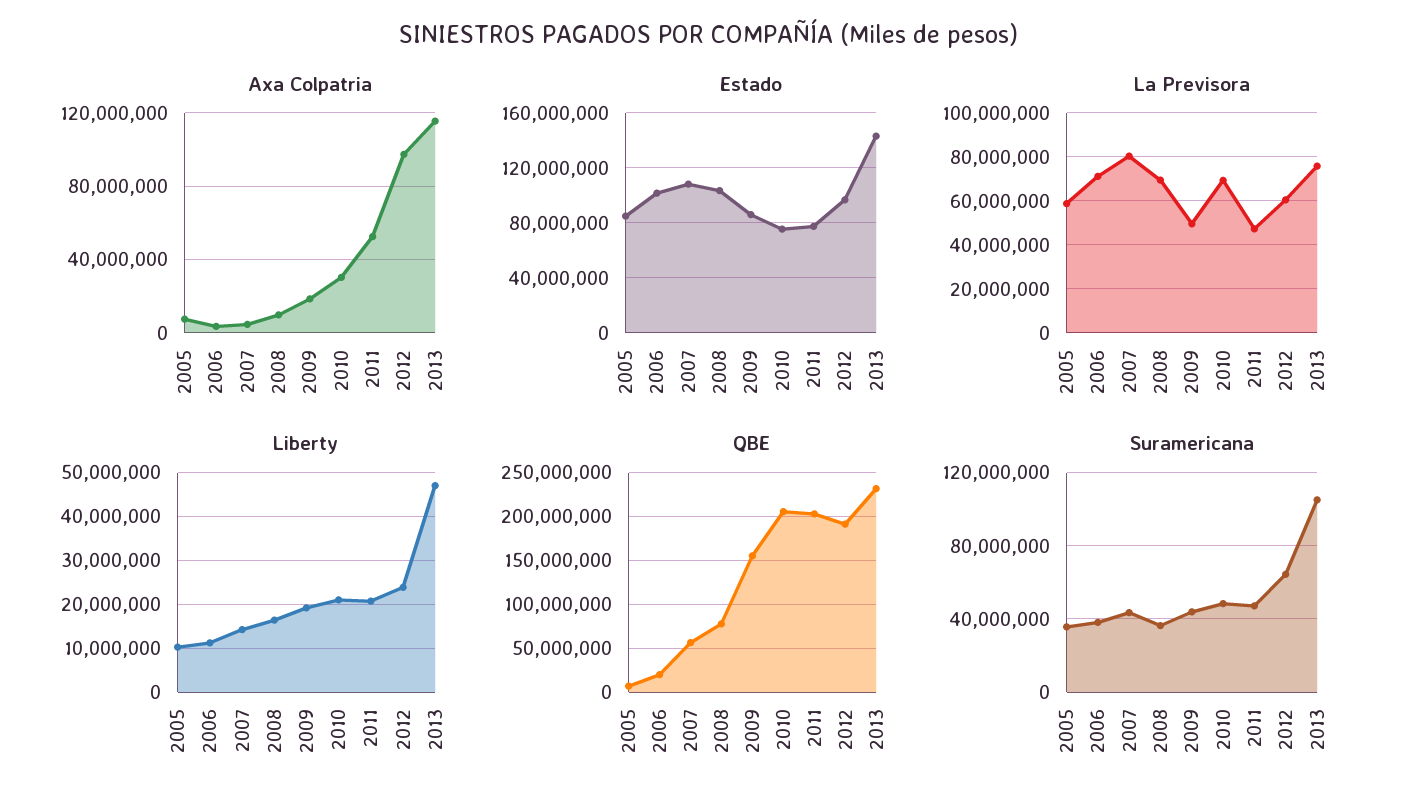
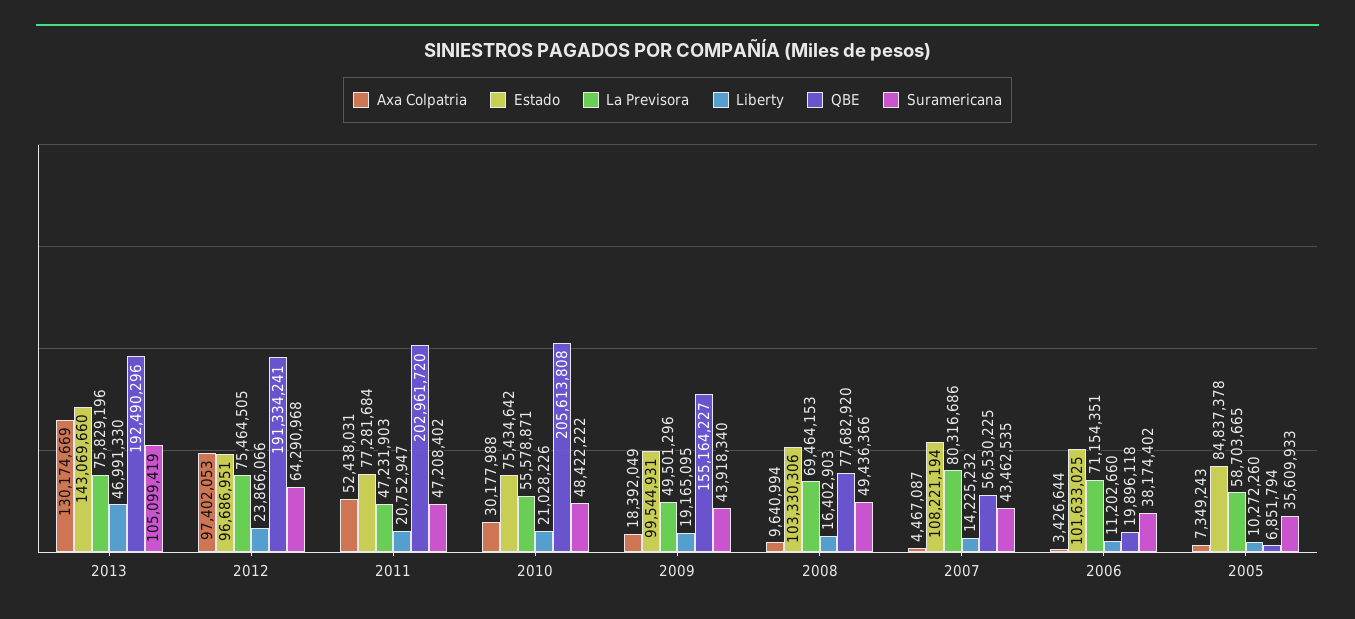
Axa Colpatria, 2013: 115000000 -> 130174669
Estado, 2009: 85000000 -> 99544931
La Previsora, 2010: 70000000 -> 55578871
La Previsora, 2012: 60000000 -> 75464505
QBE, 2013: 230000000 -> 192490296
Suramericana, 2008: 35000000 -> 49436366

